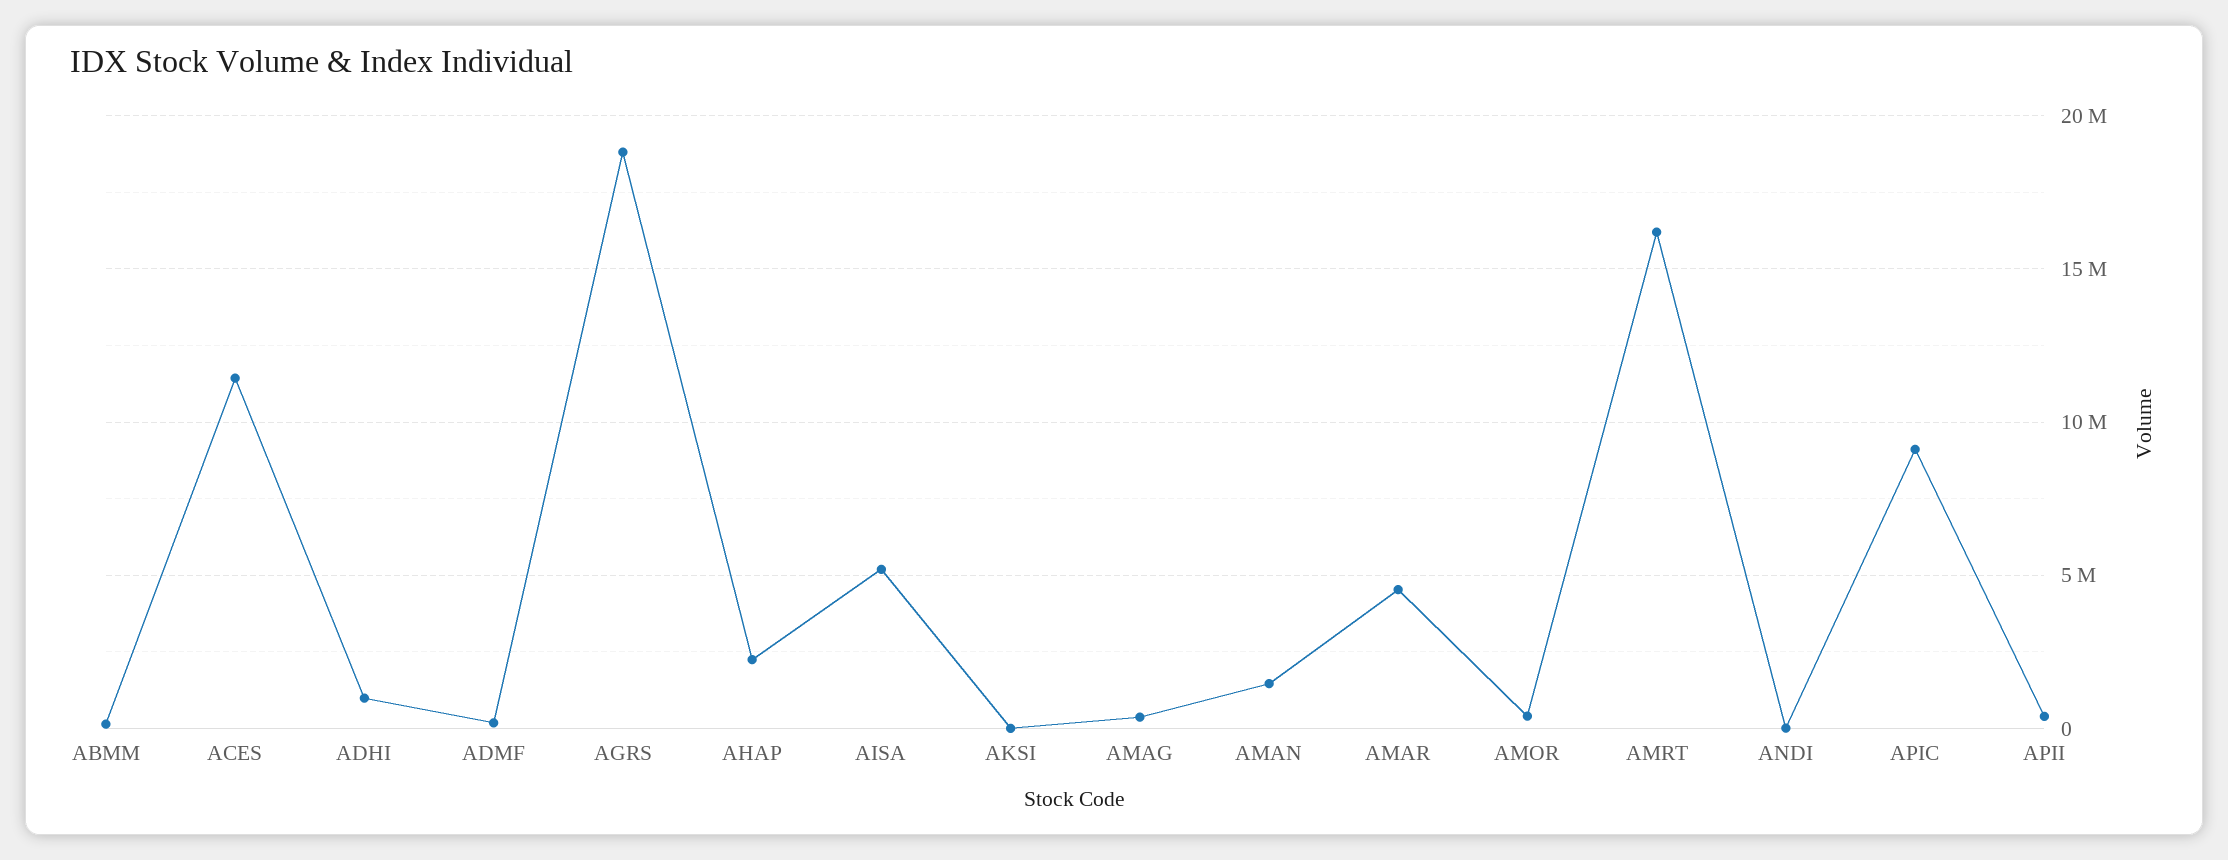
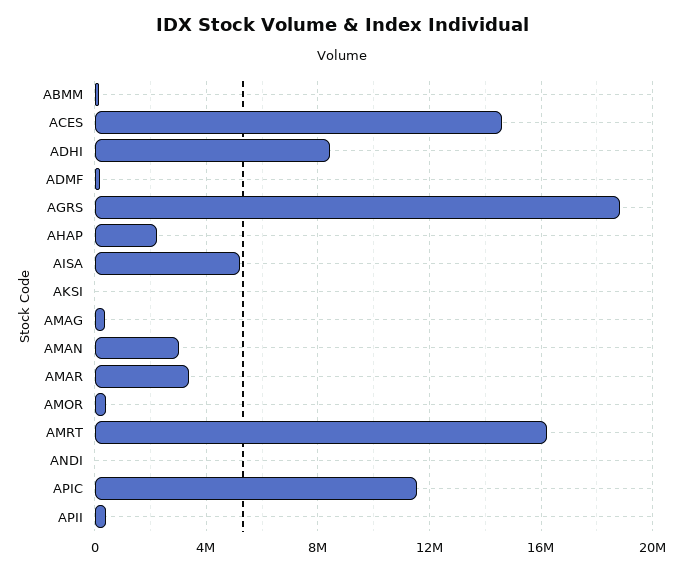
ACES: 11500000 -> 14500000
ADHI: 1000000 -> 8500000
AMAN: 1500000 -> 3000000
AMAR: 4500000 -> 3500000
APIC: 9000000 -> 11500000

